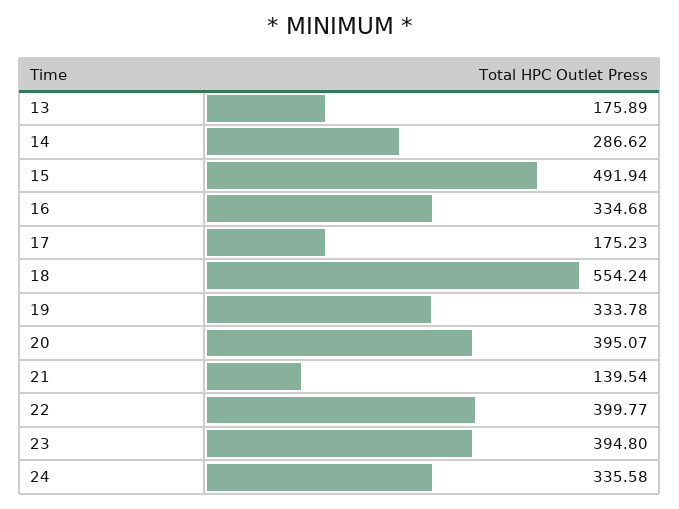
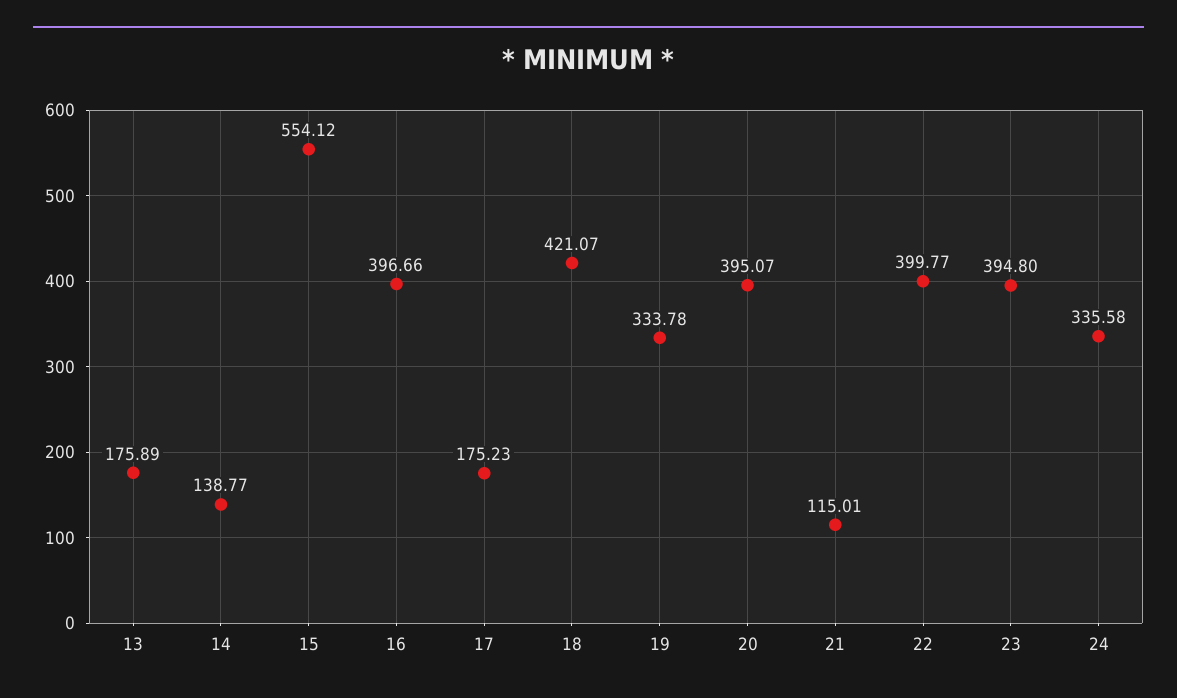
14: 286.62 -> 138.77
15: 491.94 -> 554.12
16: 334.68 -> 396.66
18: 554.24 -> 421.07
21: 139.54 -> 115.01

